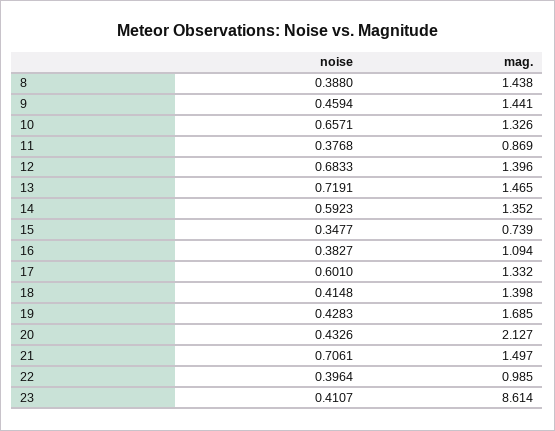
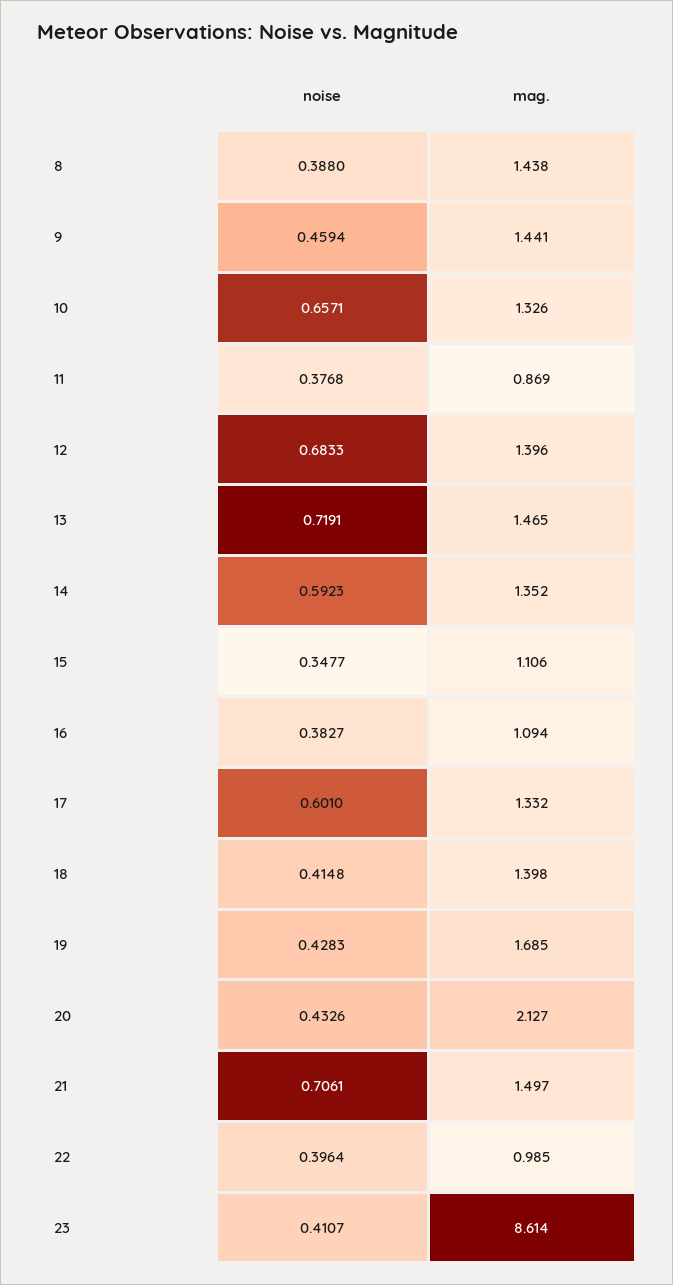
mag., 15: 0.739 -> 1.106

